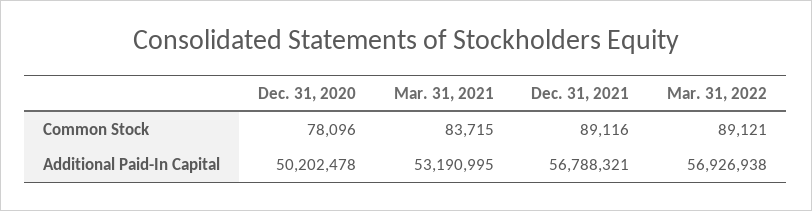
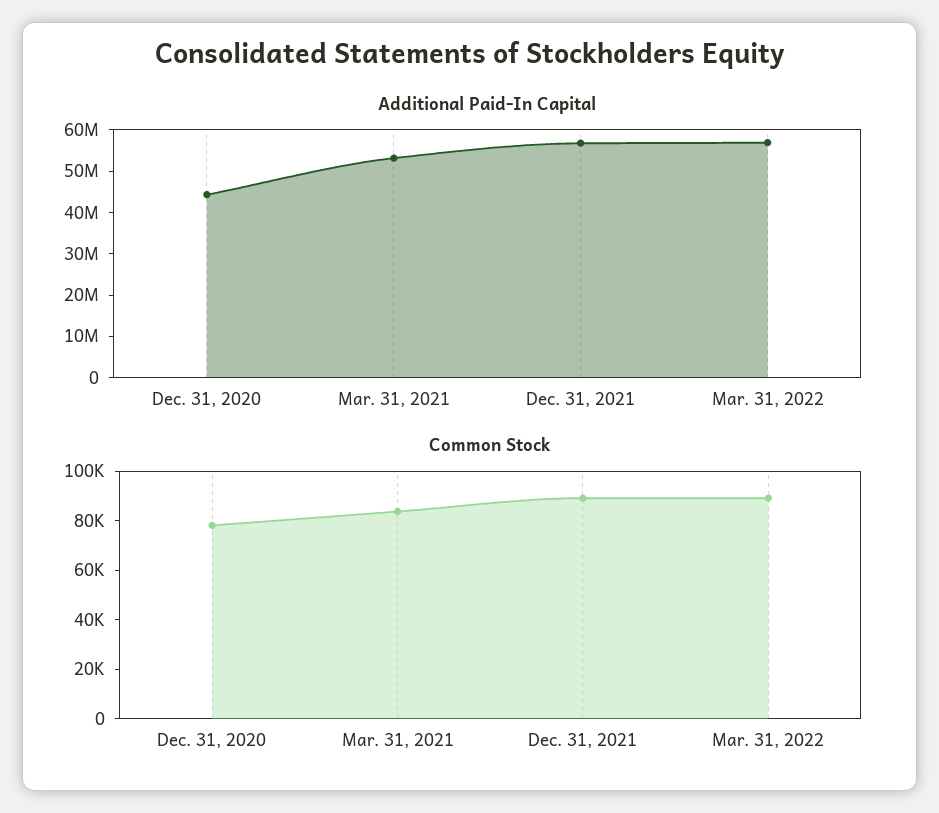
Additional Paid-In Capital, Dec. 31, 2020: 50202478 -> 44000000

